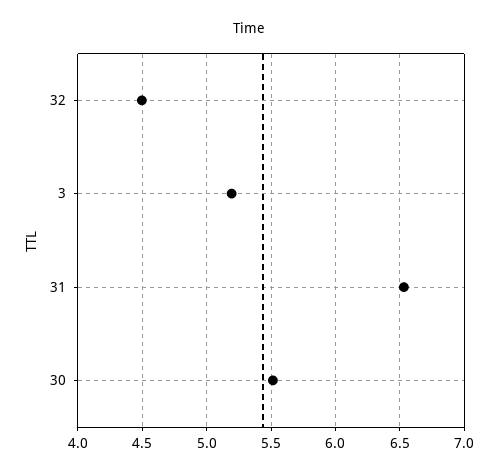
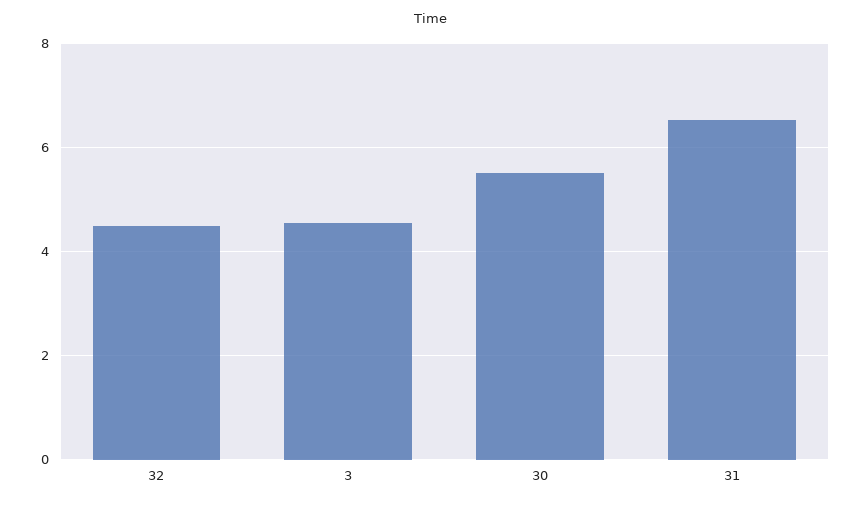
3: 5.2 -> 4.6

